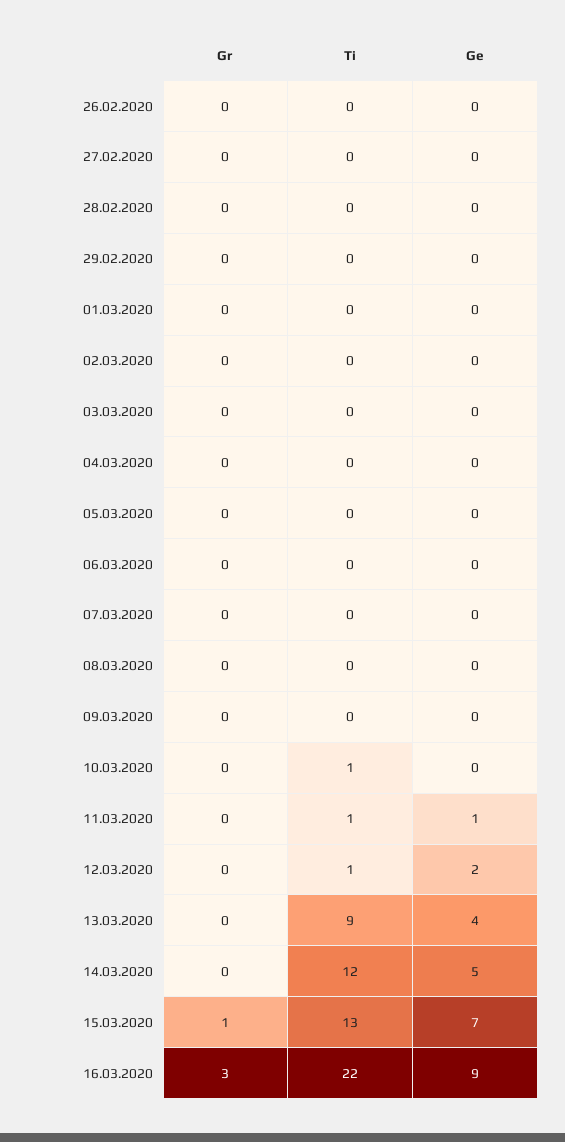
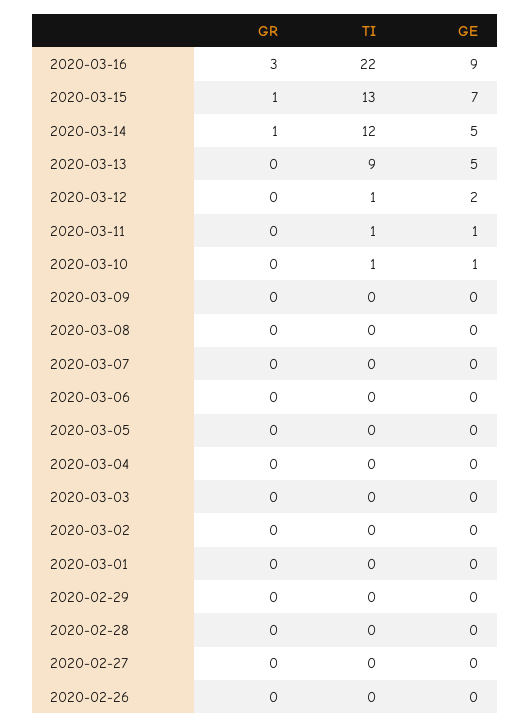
Ge, 10.03.2020: 0 -> 1
Ge, 13.03.2020: 4 -> 5
Gr, 14.03.2020: 0 -> 1

